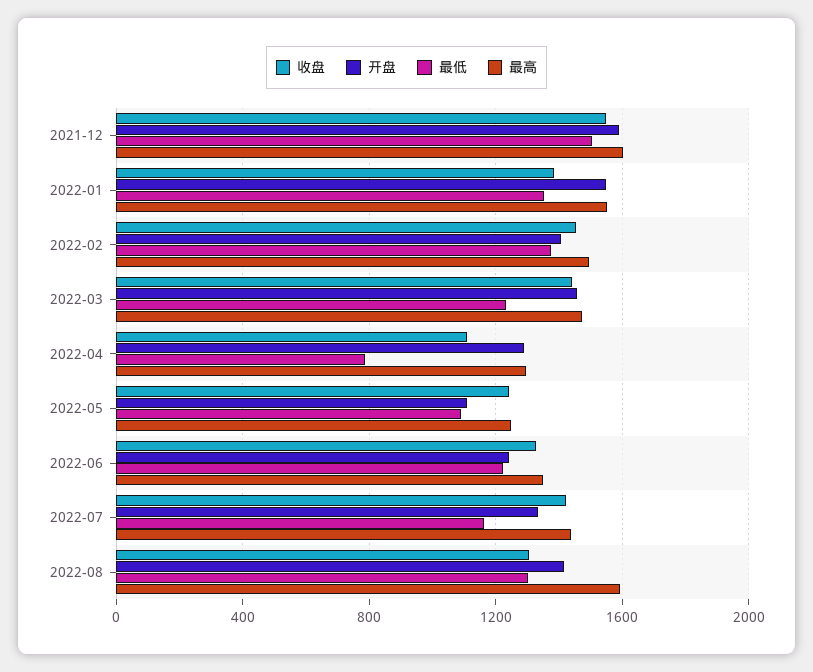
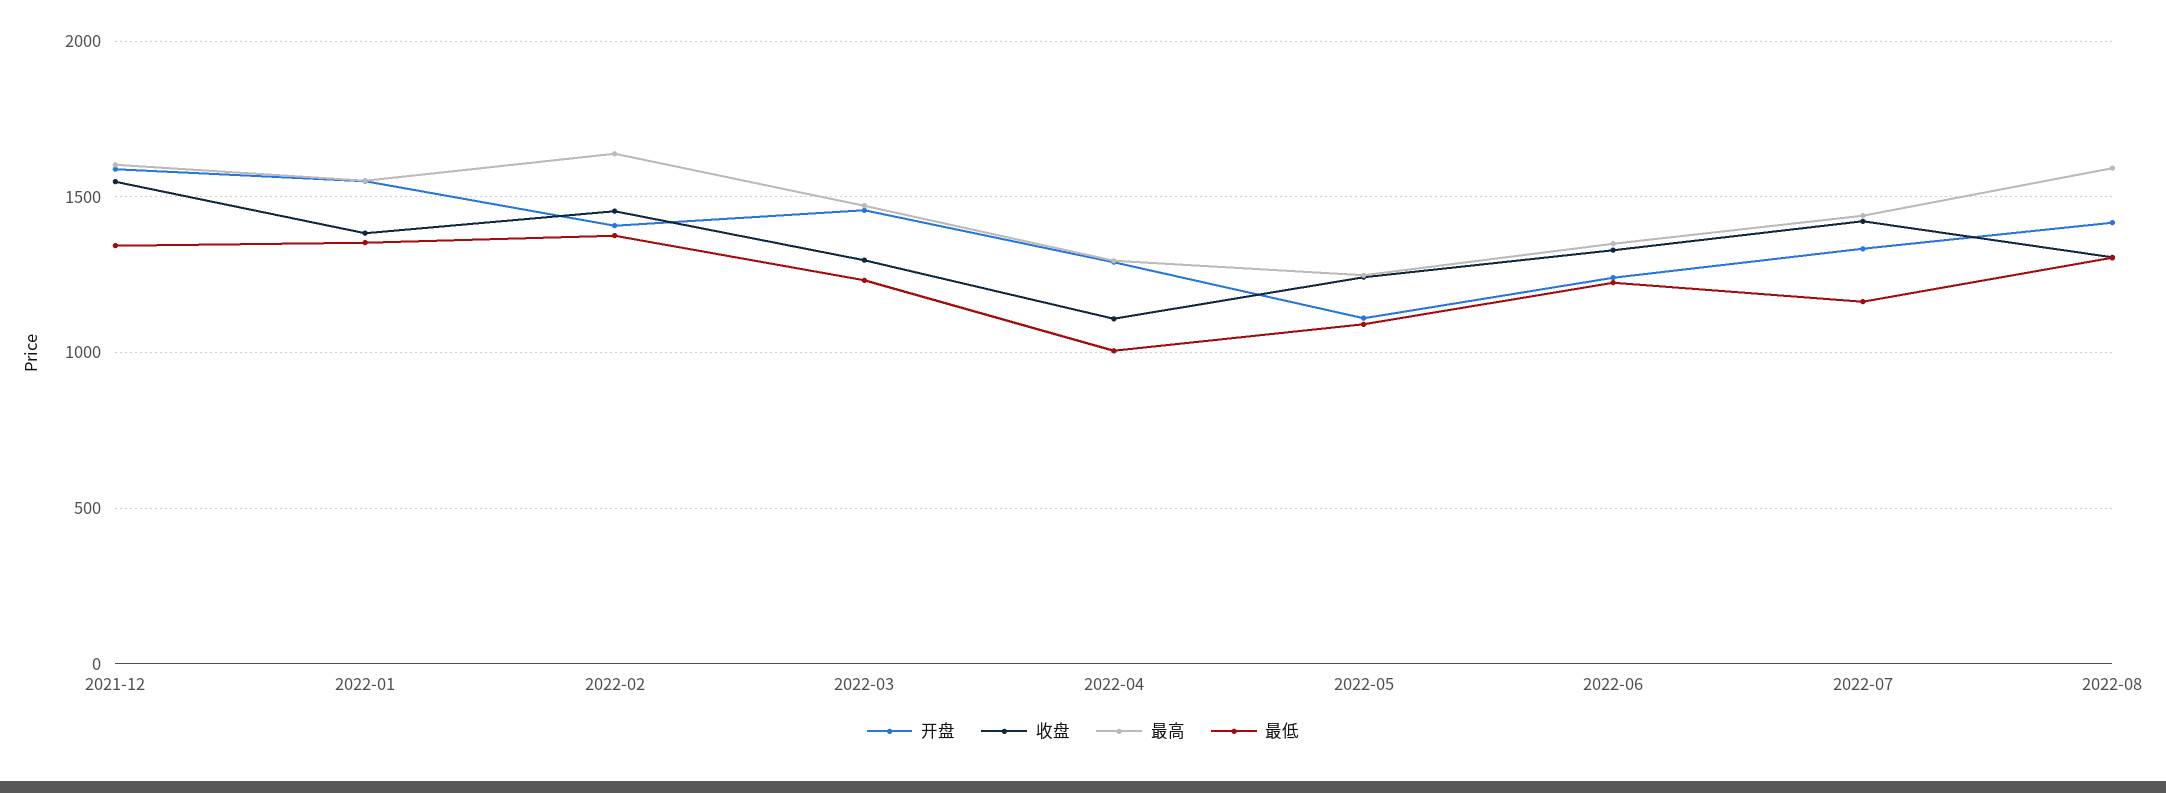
最低, 2021-12: 1500 -> 1350
最高, 2022-02: 1500 -> 1650
收盘, 2022-03: 1450 -> 1300
最低, 2022-04: 800 -> 1000

